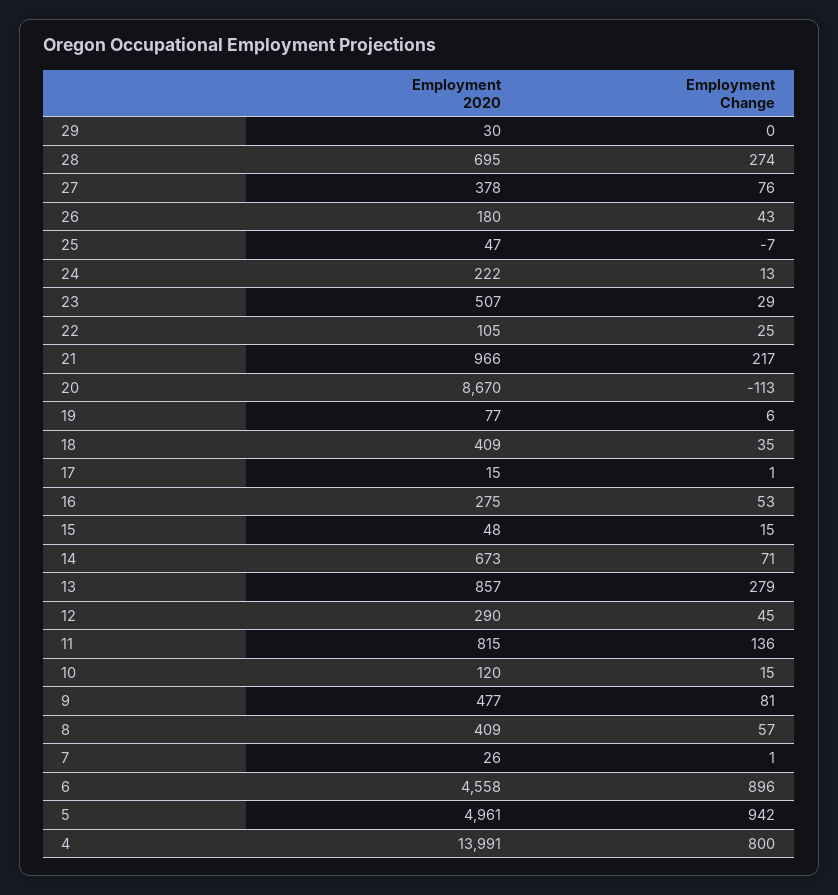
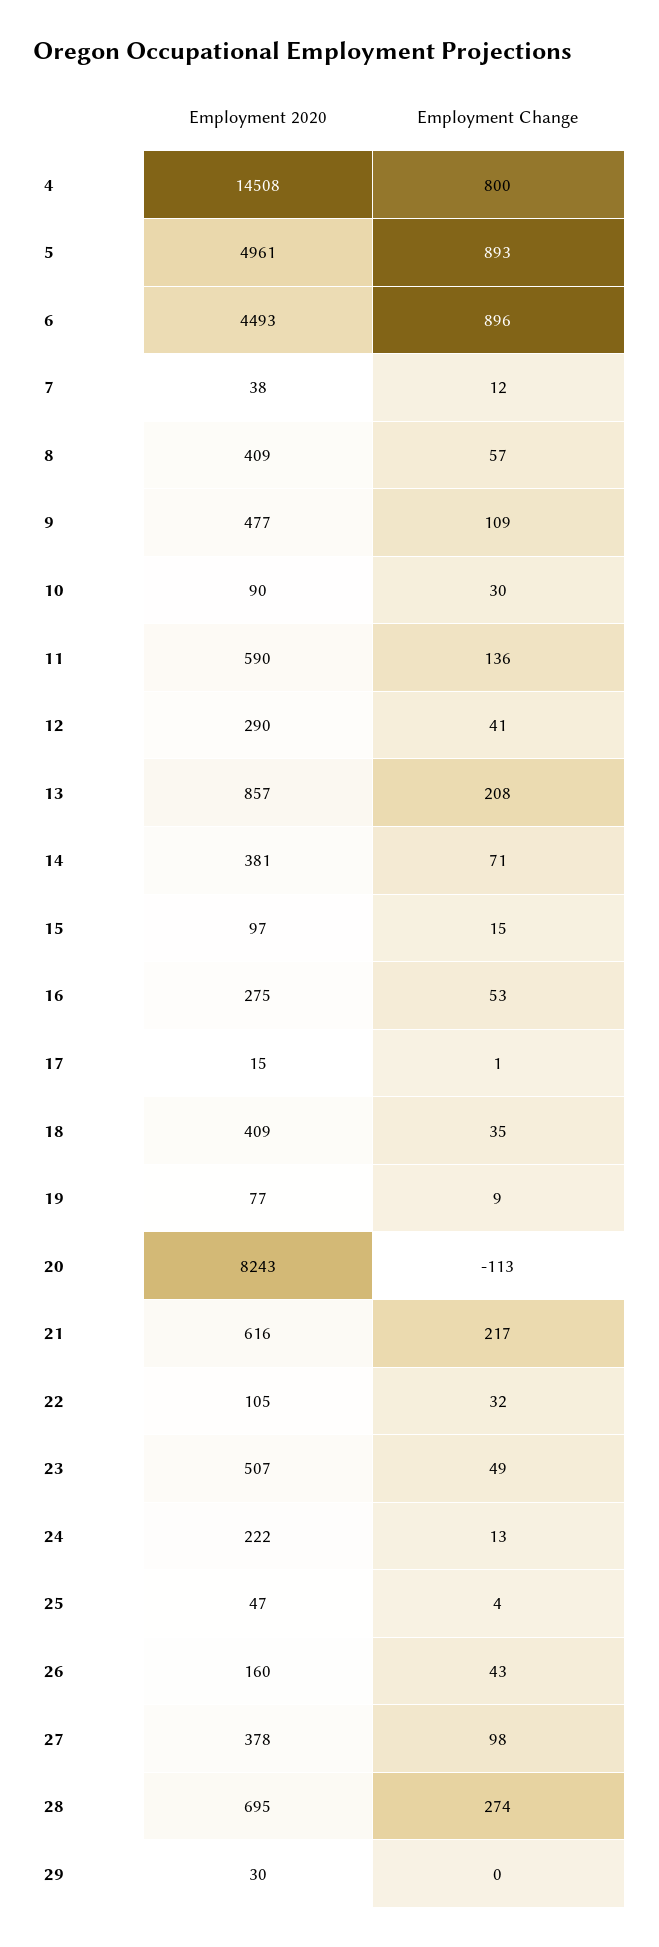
Employment Change, 27: 76 -> 98
Employment 2020, 26: 180 -> 160
Employment Change, 25: -7 -> 4
Employment Change, 23: 29 -> 49
Employment Change, 22: 25 -> 32
Employment 2020, 21: 966 -> 616
Employment 2020, 20: 8670 -> 8243
Employment Change, 19: 6 -> 9
Employment 2020, 15: 48 -> 97
Employment 2020, 14: 673 -> 381
Employment Change, 13: 279 -> 208
Employment Change, 12: 45 -> 41
Employment 2020, 11: 815 -> 590
Employment 2020, 10: 120 -> 90
Employment Change, 10: 15 -> 30
Employment Change, 9: 81 -> 109
Employment 2020, 7: 26 -> 38
Employment Change, 7: 1 -> 12
Employment 2020, 6: 4558 -> 4493
Employment Change, 5: 942 -> 893
Employment 2020, 4: 13991 -> 14508

